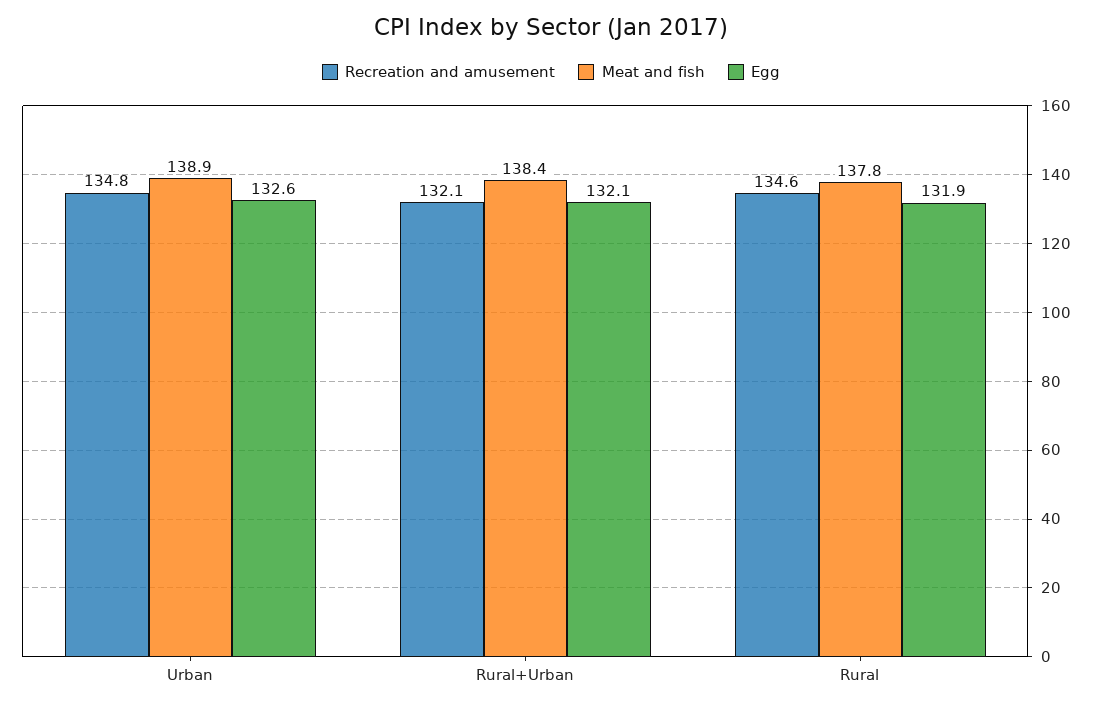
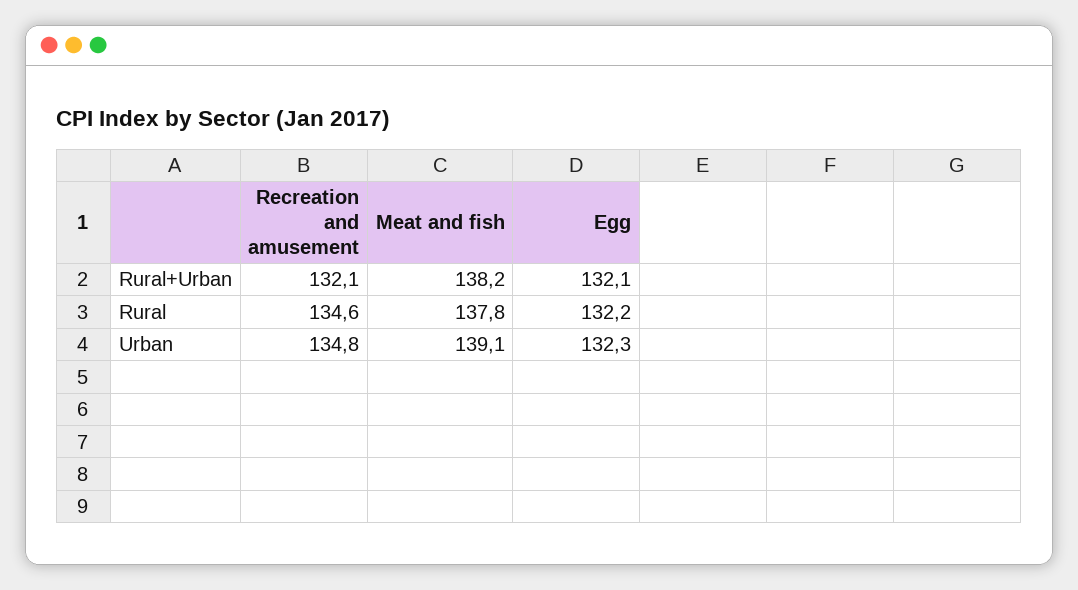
Meat and fish, Urban: 138.9 -> 139.1
Egg, Urban: 132.6 -> 132.3
Meat and fish, Rural+Urban: 138.4 -> 138.2
Egg, Rural: 131.9 -> 132.2

